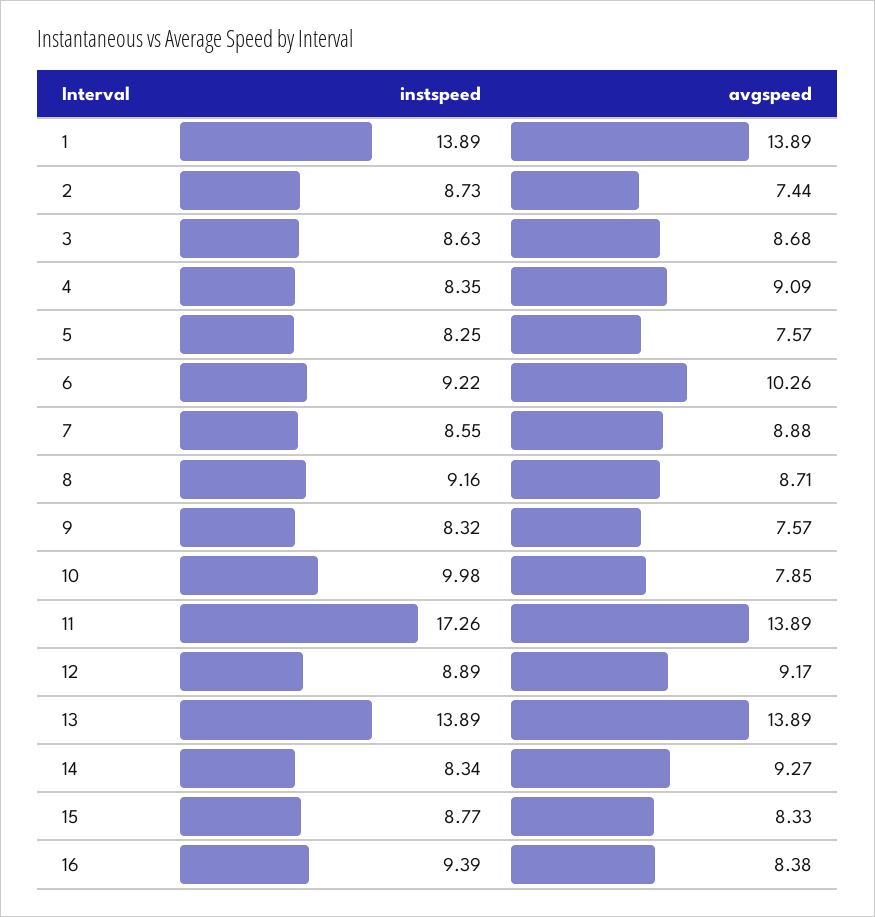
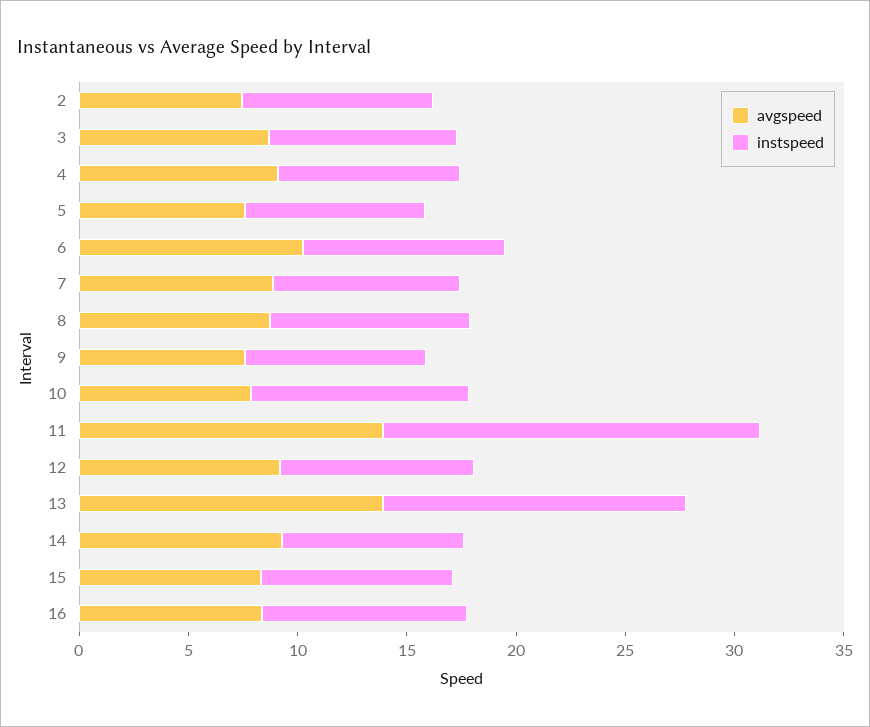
instspeed, 1: 13.89 -> none
avgspeed, 1: 13.89 -> none

